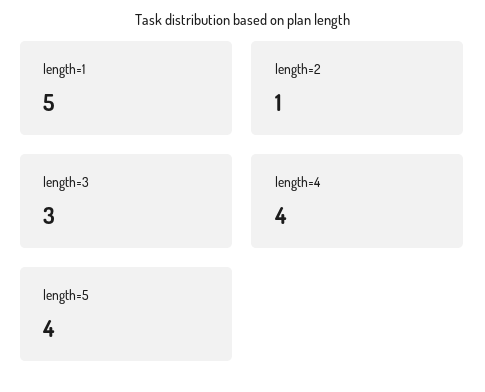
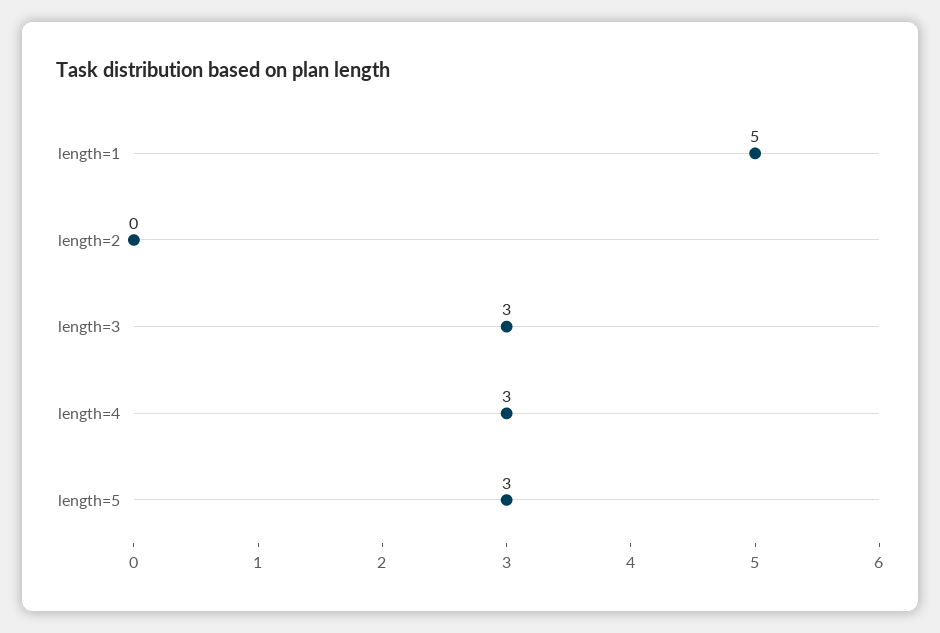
length=2: 1 -> 0
length=4: 4 -> 3
length=5: 4 -> 3

